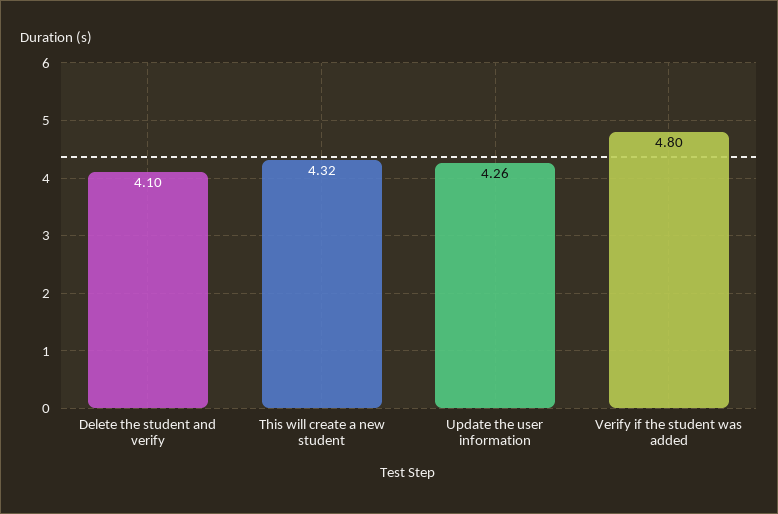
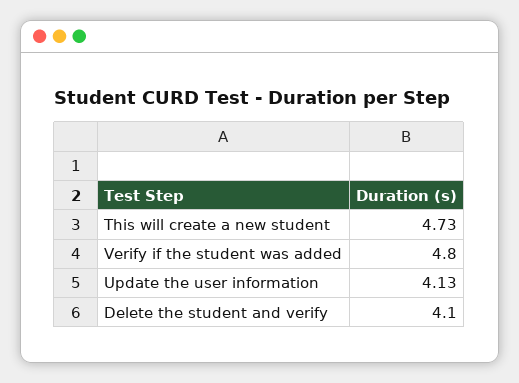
This will create a new student: 4.32 -> 4.73
Update the user information: 4.26 -> 4.13

